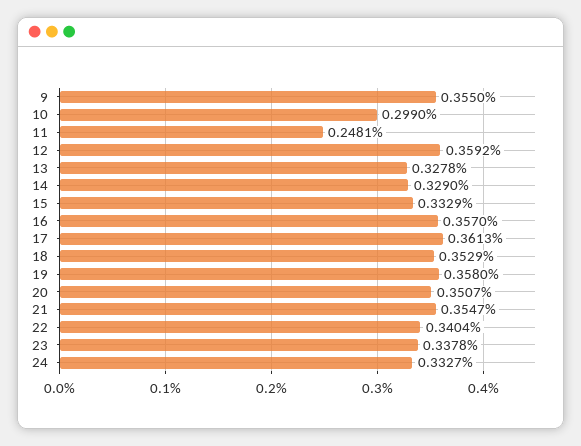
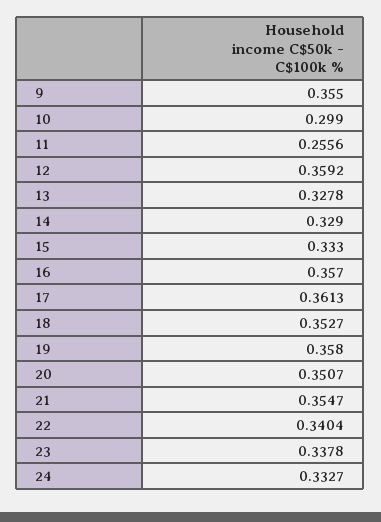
11: 0.2481 -> 0.2556
15: 0.3329 -> 0.333
18: 0.3529 -> 0.3527

